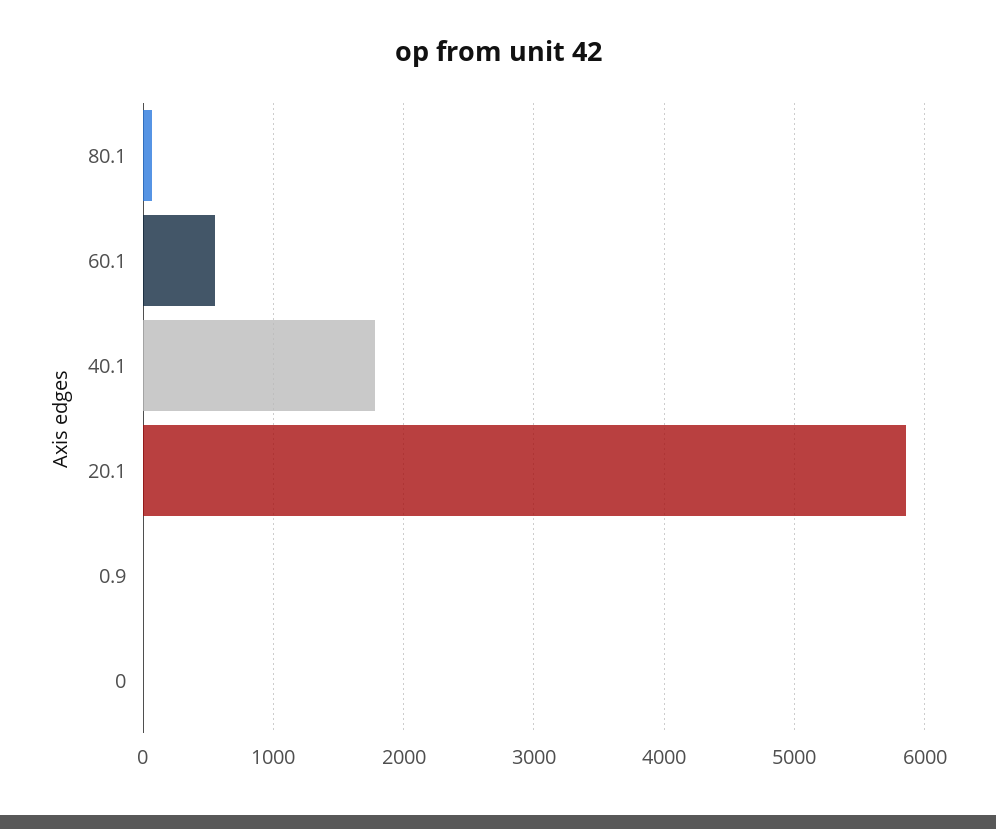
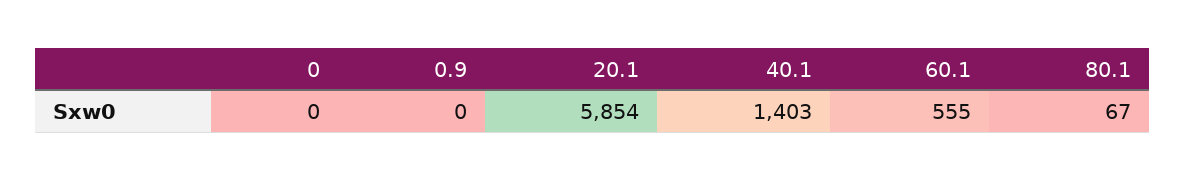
40.1: 1800 -> 1403

